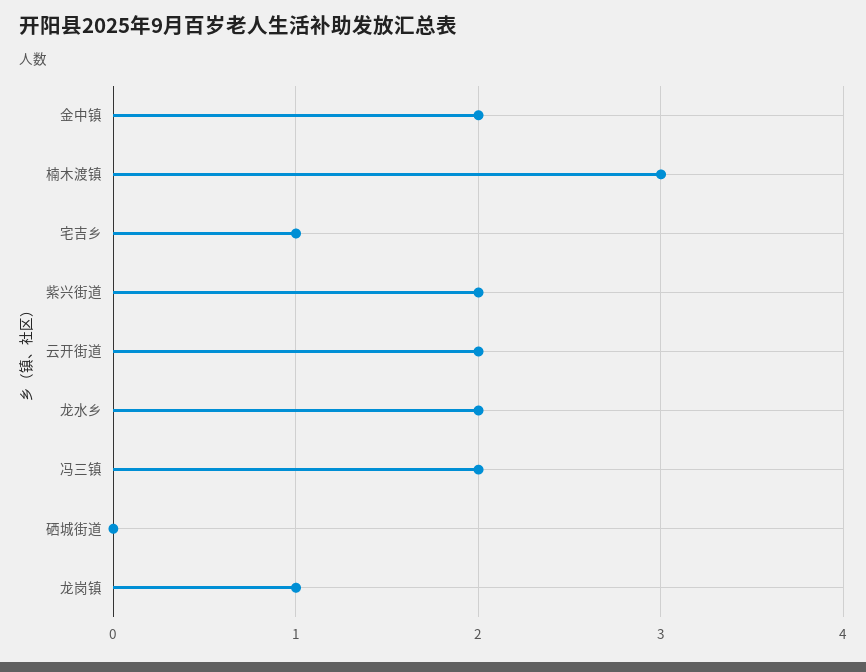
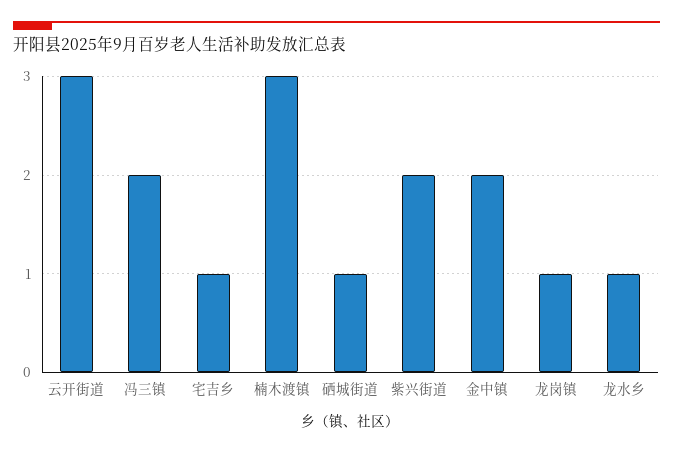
云开街道: 2 -> 3
龙水乡: 2 -> 1
硒城街道: 0 -> 1

